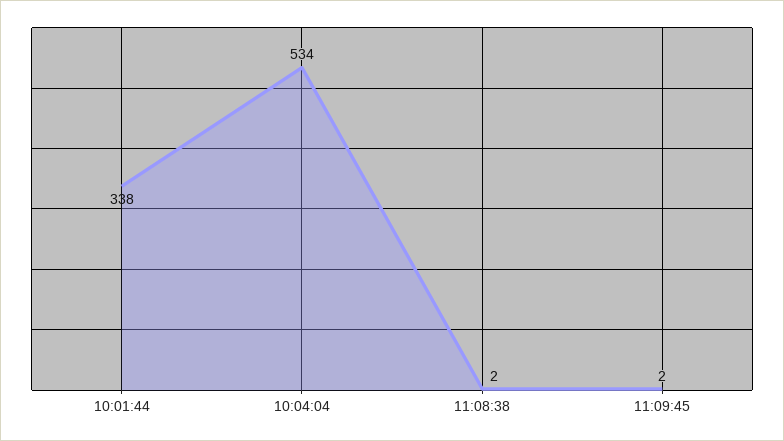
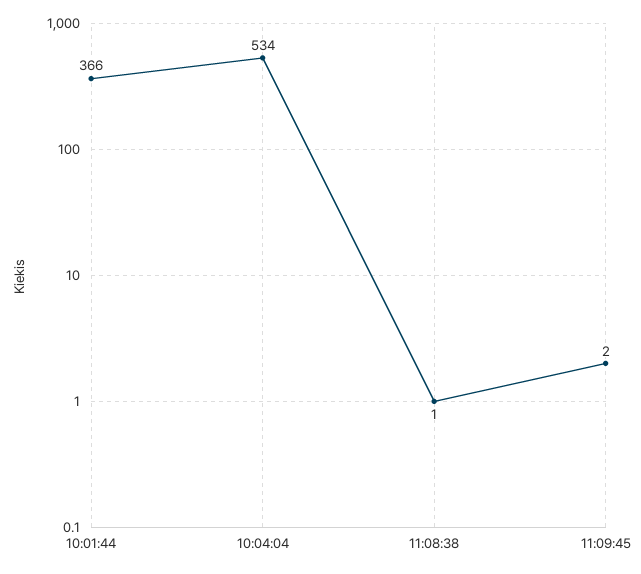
10:01:44: 338 -> 366
11:08:38: 2 -> 1

